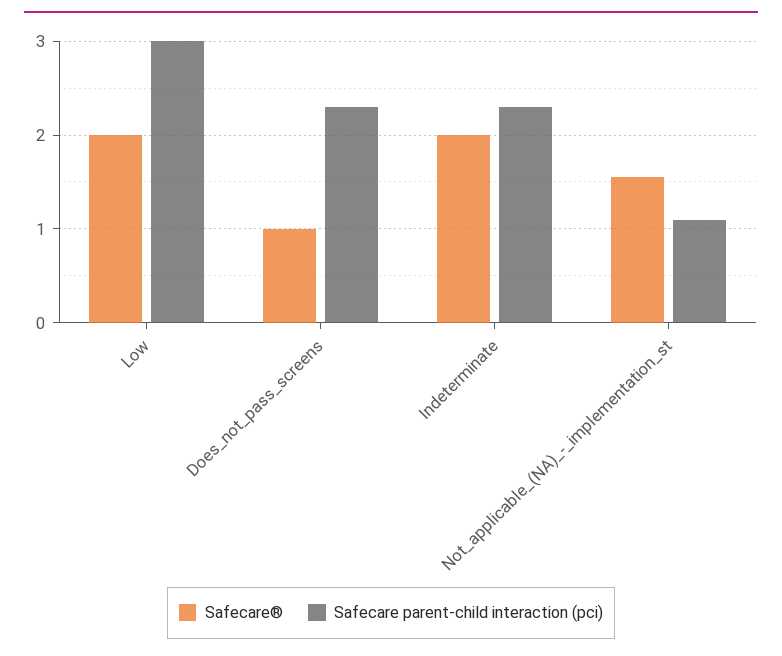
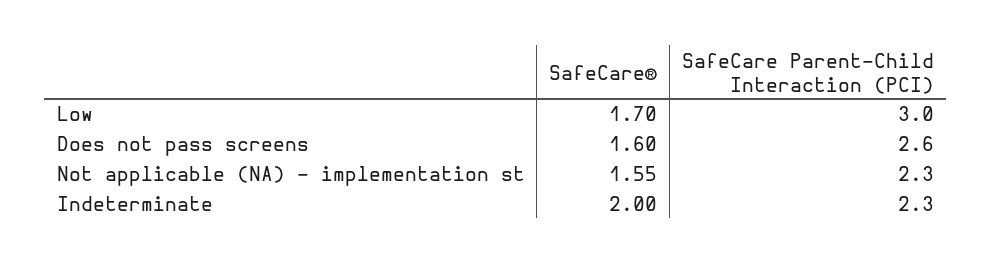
Safecare®, Low: 2 -> 1.7
Safecare®, Does_not_pass_screens: 1 -> 1.6
Safecare parent-child interaction (pci), Does_not_pass_screens: 2.3 -> 2.6
Safecare parent-child interaction (pci), Not_applicable_(NA)_-_implementation_st: 1.1 -> 2.3

